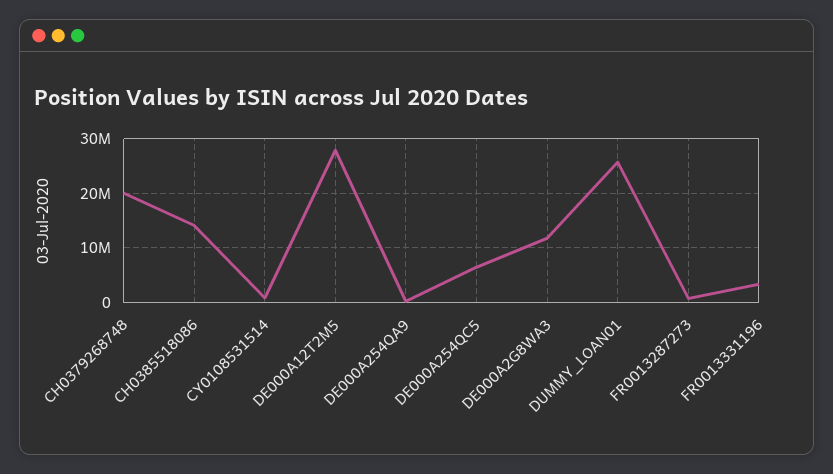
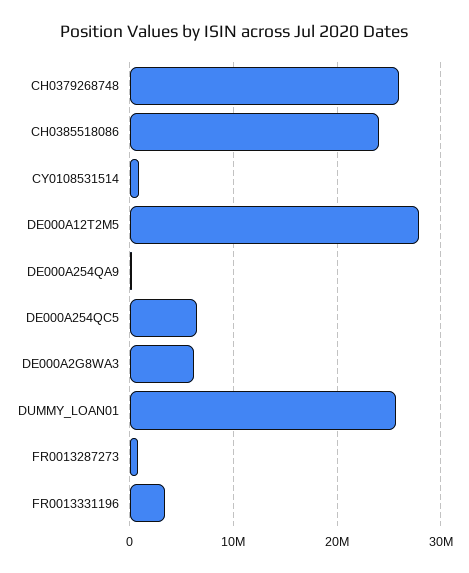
CH0379268748: 20000000 -> 26000000
CH0385518086: 14000000 -> 24000000
DE000A2G8WA3: 12000000 -> 6000000

